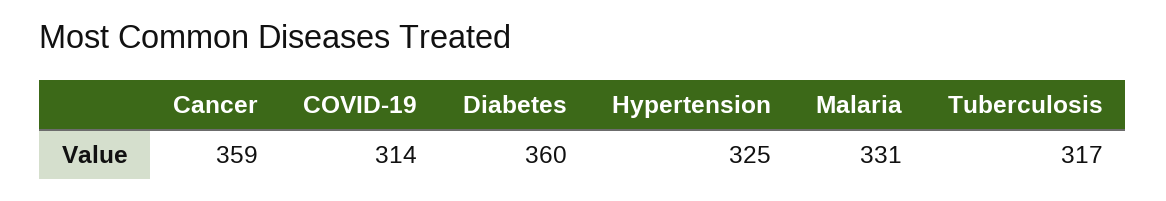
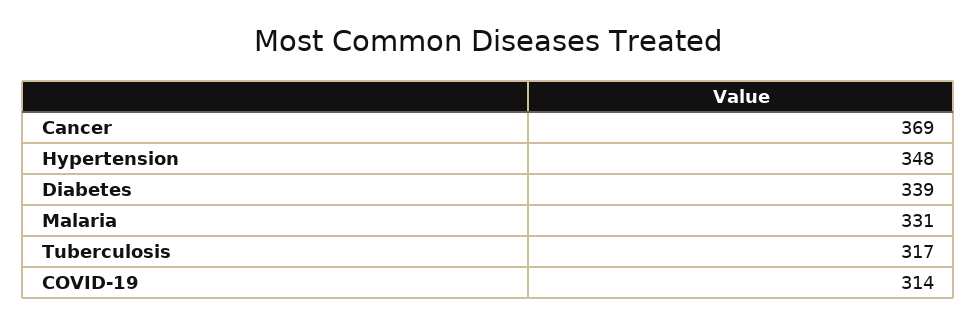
Cancer: 359 -> 369
Diabetes: 360 -> 339
Hypertension: 325 -> 348

